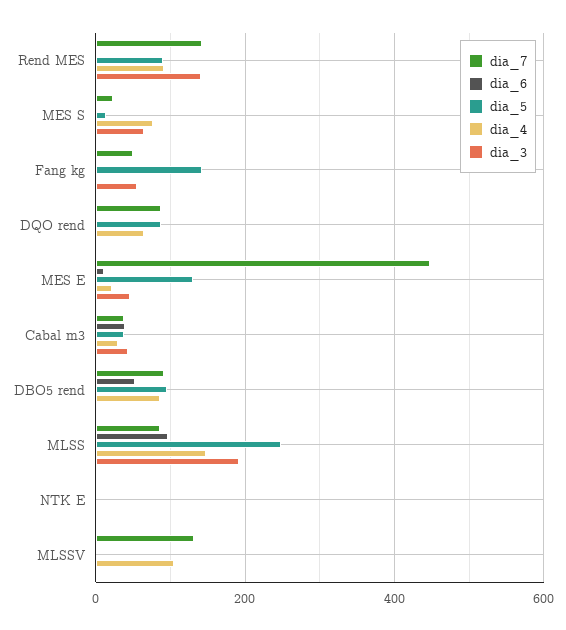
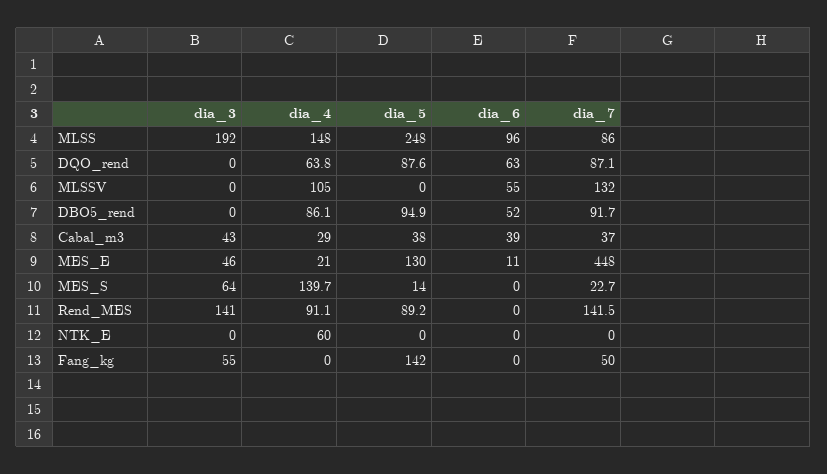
dia_4, MES S: 80 -> 139.7
dia_6, DQO rend: 0 -> 63
dia_4, NTK E: 0 -> 60
dia_6, MLSSV: 0 -> 55

